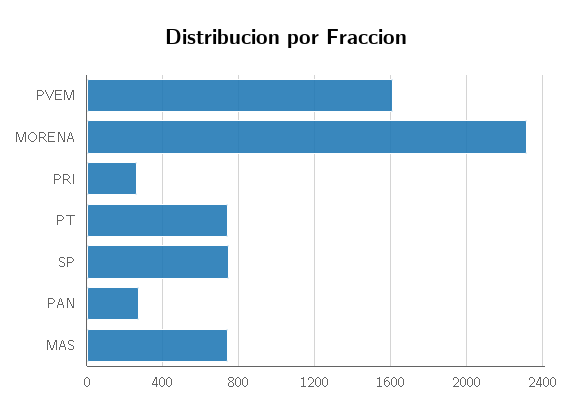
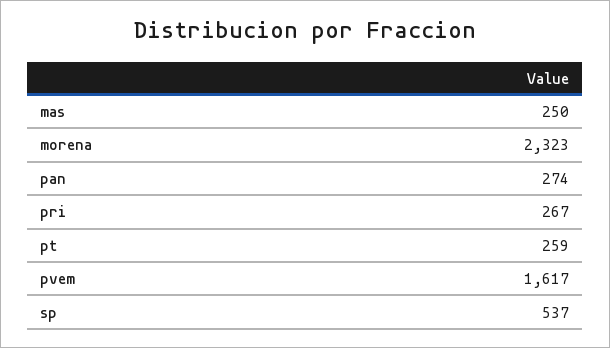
PT: 750 -> 259
SP: 750 -> 537
MAS: 750 -> 250

